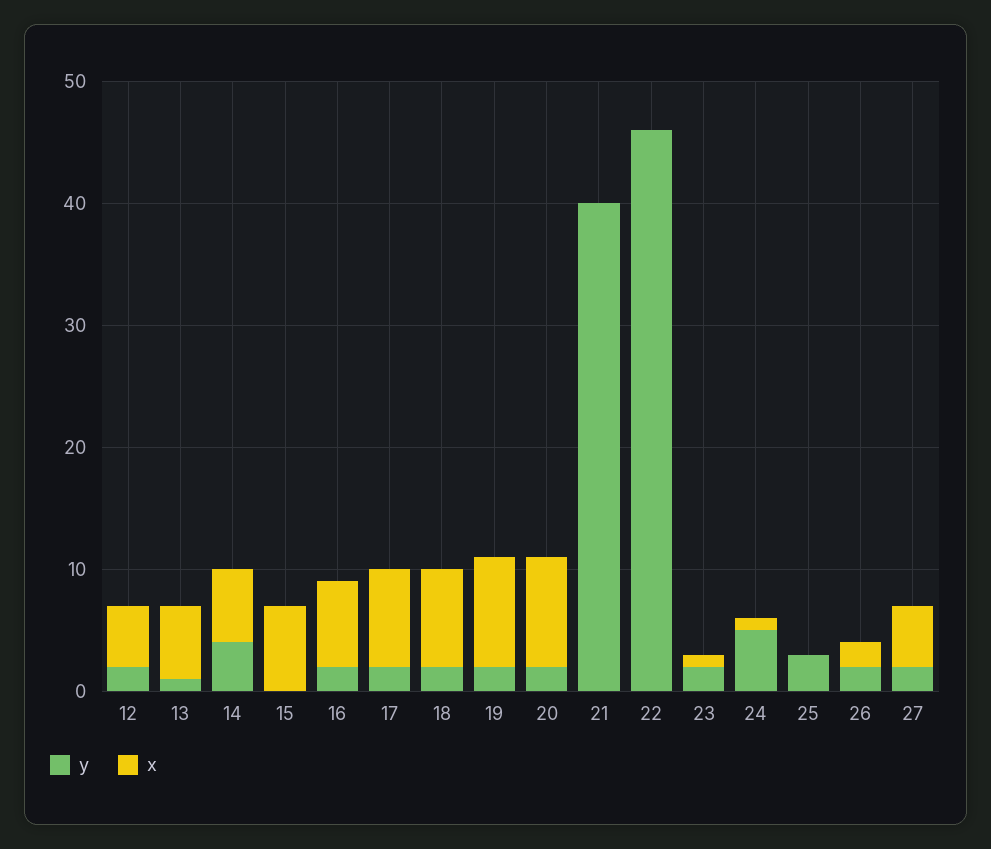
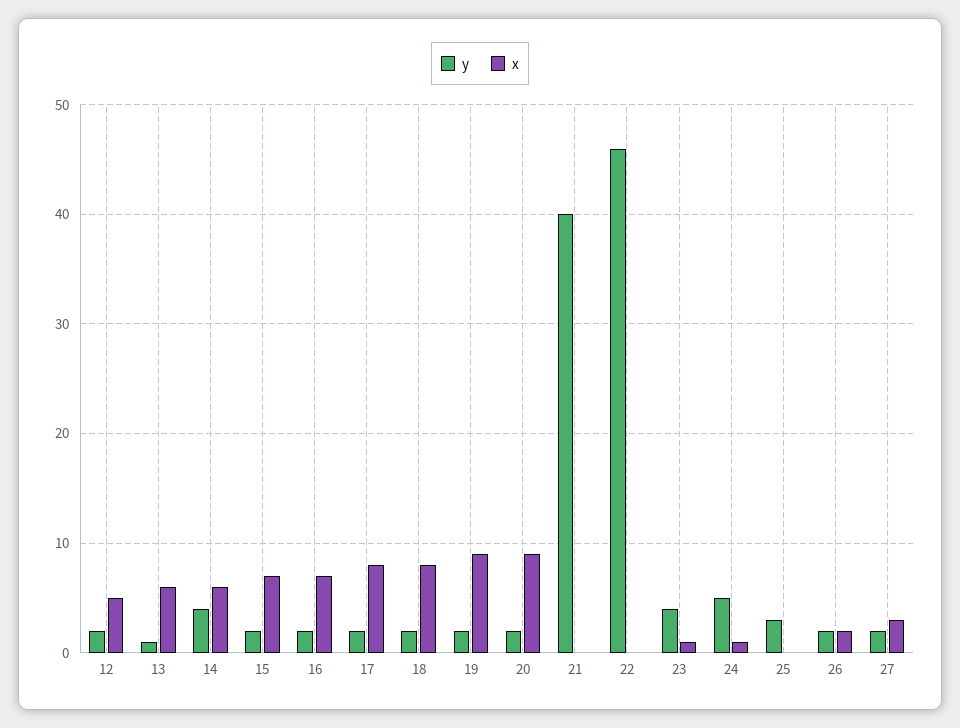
y, 15: 0 -> 2
y, 23: 2 -> 4
x, 27: 5 -> 3

